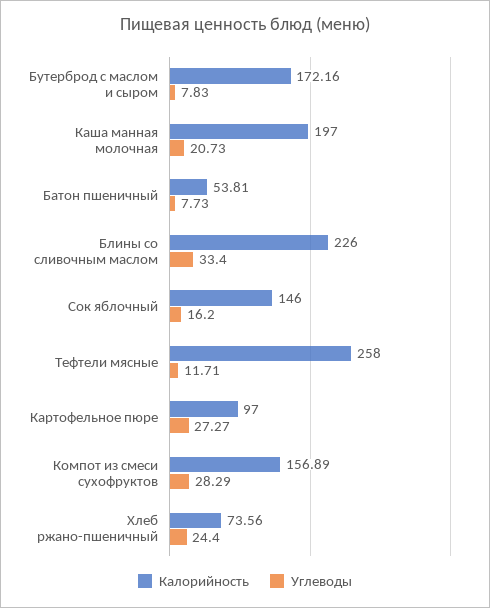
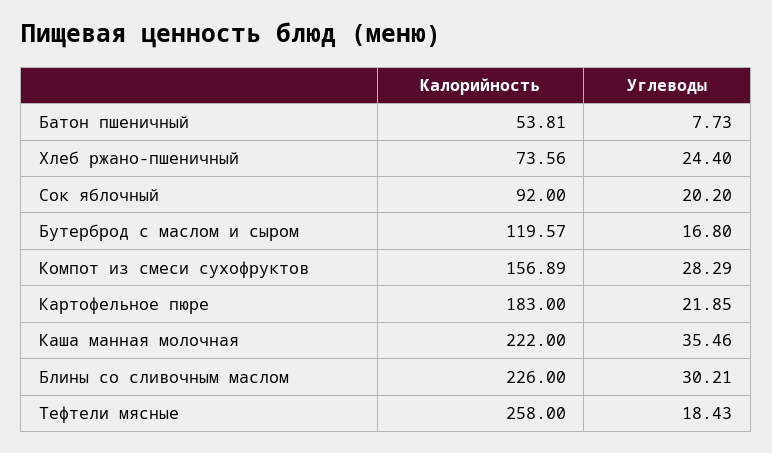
Калорийность, Бутерброд с маслом и сыром: 172.16 -> 119.57
Углеводы, Бутерброд с маслом и сыром: 7.83 -> 16.8
Калорийность, Каша манная молочная: 197 -> 222
Углеводы, Каша манная молочная: 20.73 -> 35.46
Углеводы, Блины со сливочным маслом: 33.4 -> 30.21
Калорийность, Сок яблочный: 146 -> 92
Углеводы, Сок яблочный: 16.2 -> 20.2
Углеводы, Тефтели мясные: 11.71 -> 18.43
Калорийность, Картофельное пюре: 97 -> 183
Углеводы, Картофельное пюре: 27.27 -> 21.85

